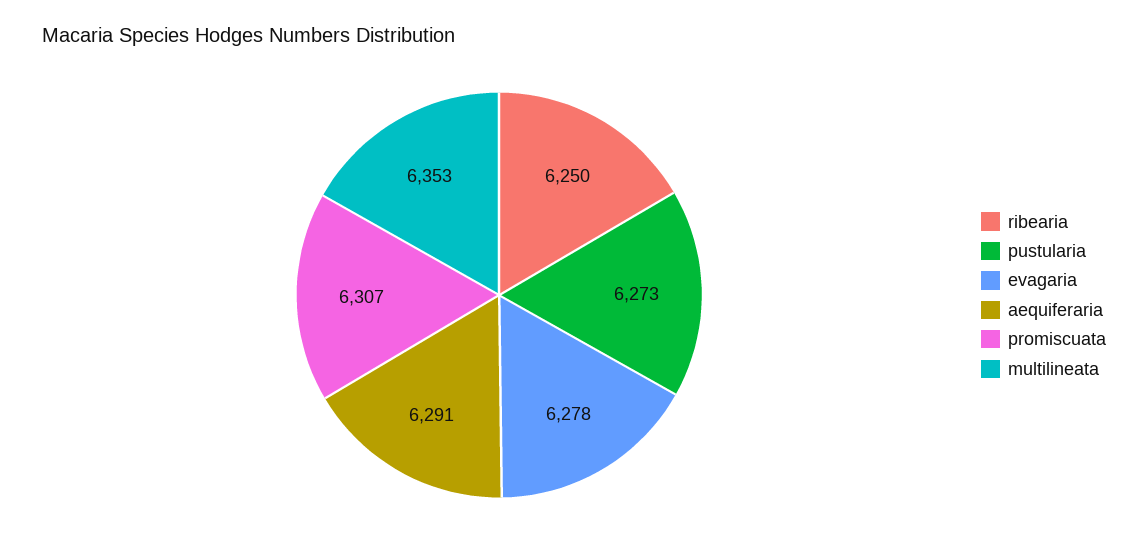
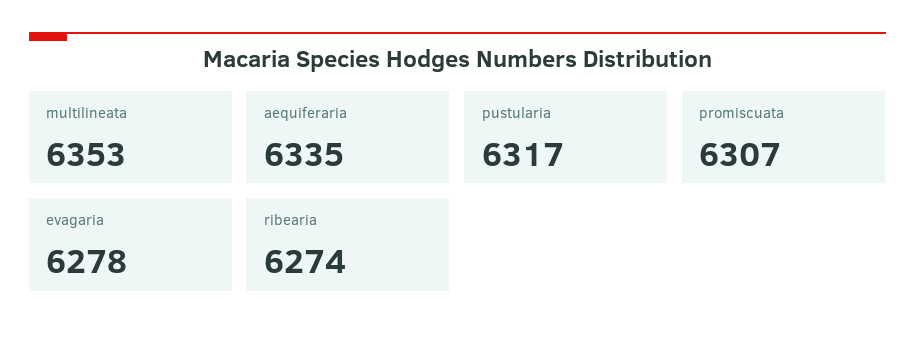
ribearia: 6250 -> 6274
pustularia: 6273 -> 6317
aequiferaria: 6291 -> 6335

